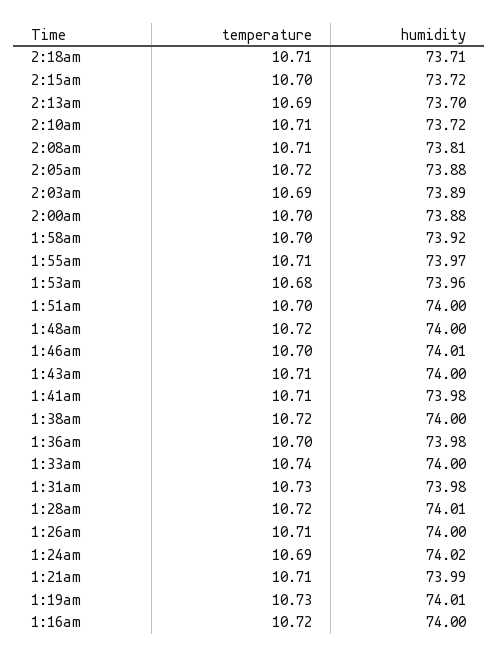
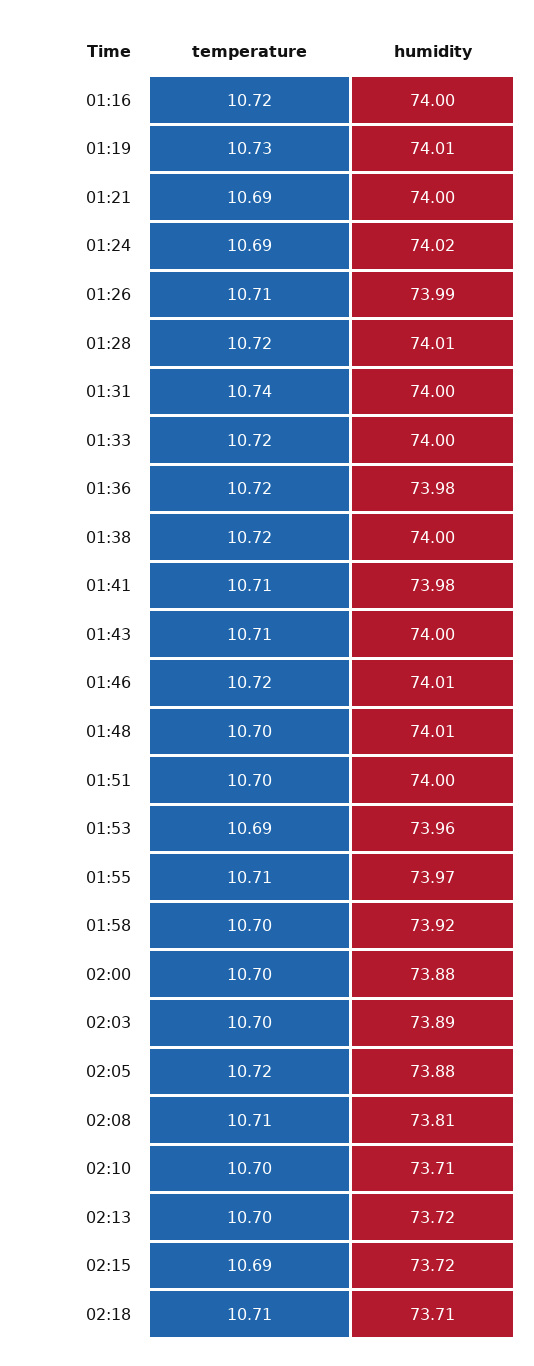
temperature, 2:15am: 10.7 -> 10.69
temperature, 2:13am: 10.69 -> 10.7
humidity, 2:13am: 73.7 -> 73.72
temperature, 2:10am: 10.71 -> 10.7
humidity, 2:10am: 73.72 -> 73.71
temperature, 2:03am: 10.69 -> 10.7
temperature, 1:53am: 10.68 -> 10.69
temperature, 1:48am: 10.72 -> 10.7
humidity, 1:48am: 74 -> 74.01
temperature, 1:46am: 10.7 -> 10.72
temperature, 1:36am: 10.7 -> 10.72
temperature, 1:33am: 10.74 -> 10.72
temperature, 1:31am: 10.73 -> 10.74
humidity, 1:31am: 73.98 -> 74
humidity, 1:26am: 74 -> 73.99
temperature, 1:21am: 10.71 -> 10.69
humidity, 1:21am: 73.99 -> 74

